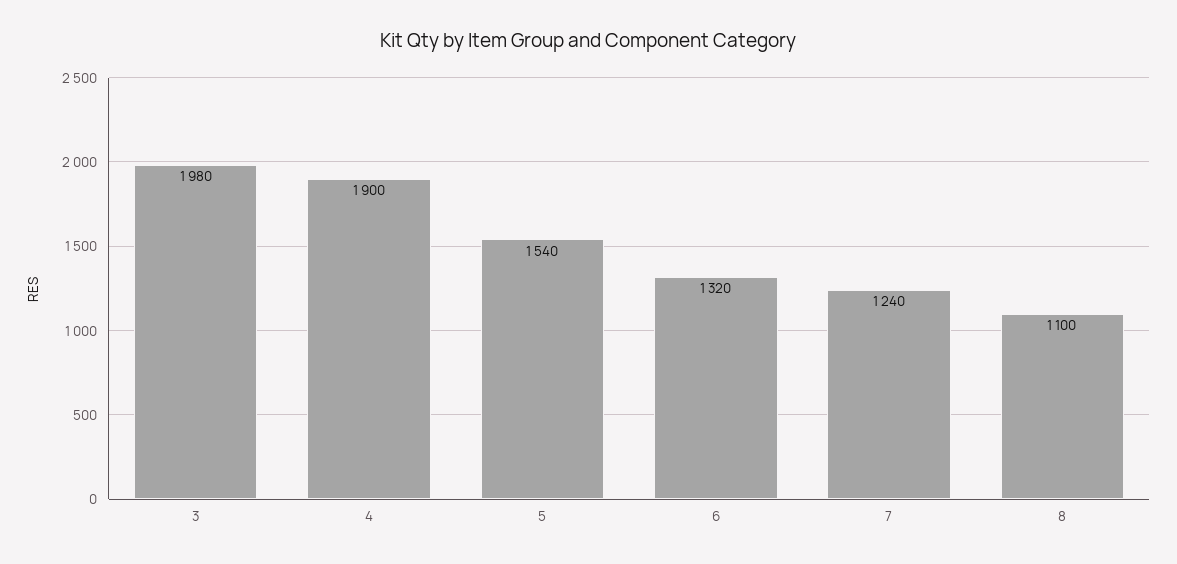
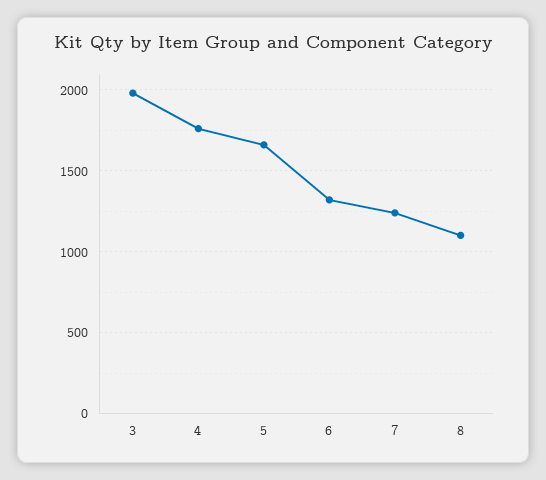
4: 1900 -> 1750
5: 1540 -> 1650

